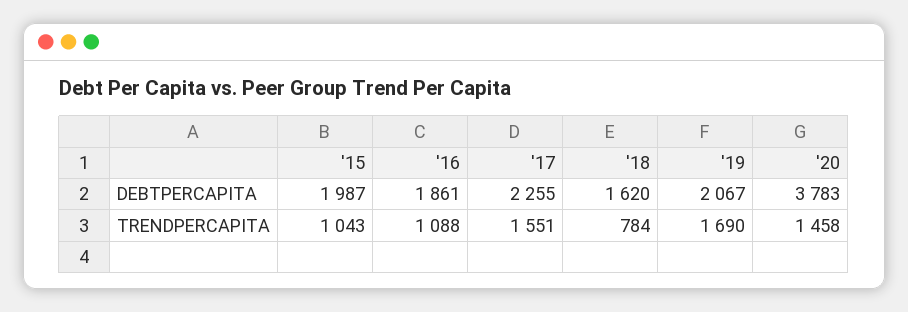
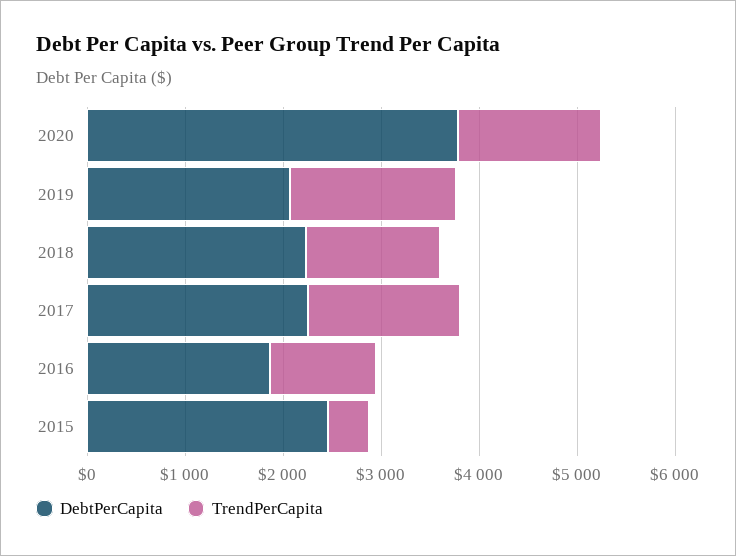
DEBTPERCAPITA, '15: 1987 -> 2400
DEBTPERCAPITA, '18: 1620 -> 2200
TRENDPERCAPITA, '15: 1043 -> 400
TRENDPERCAPITA, '18: 784 -> 1400

